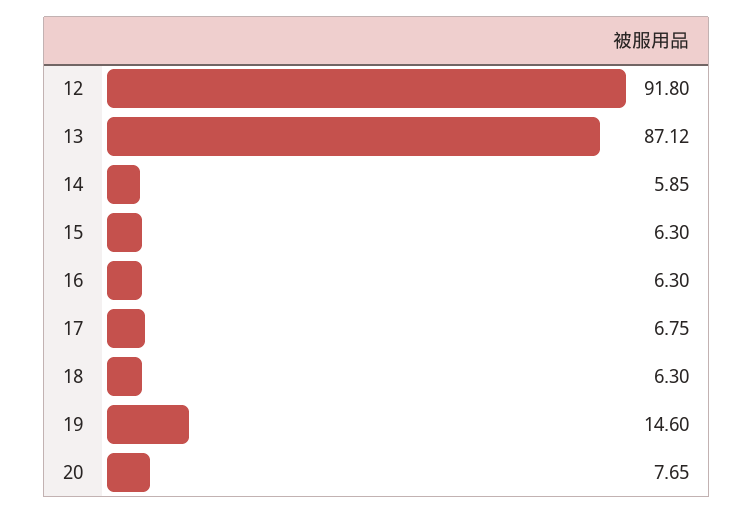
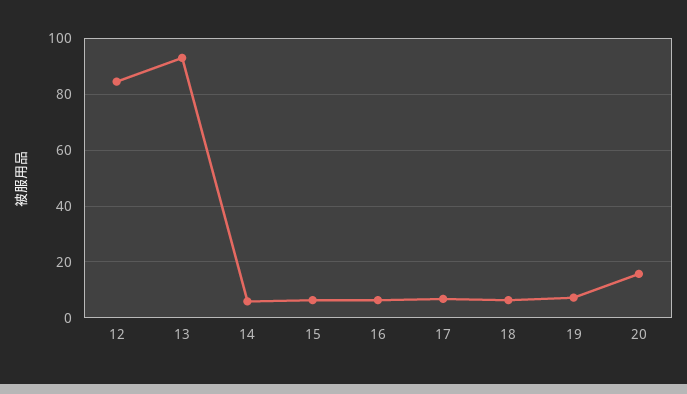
12: 91.8 -> 85
13: 87.12 -> 92.5
19: 14.6 -> 7.5
20: 7.65 -> 15

